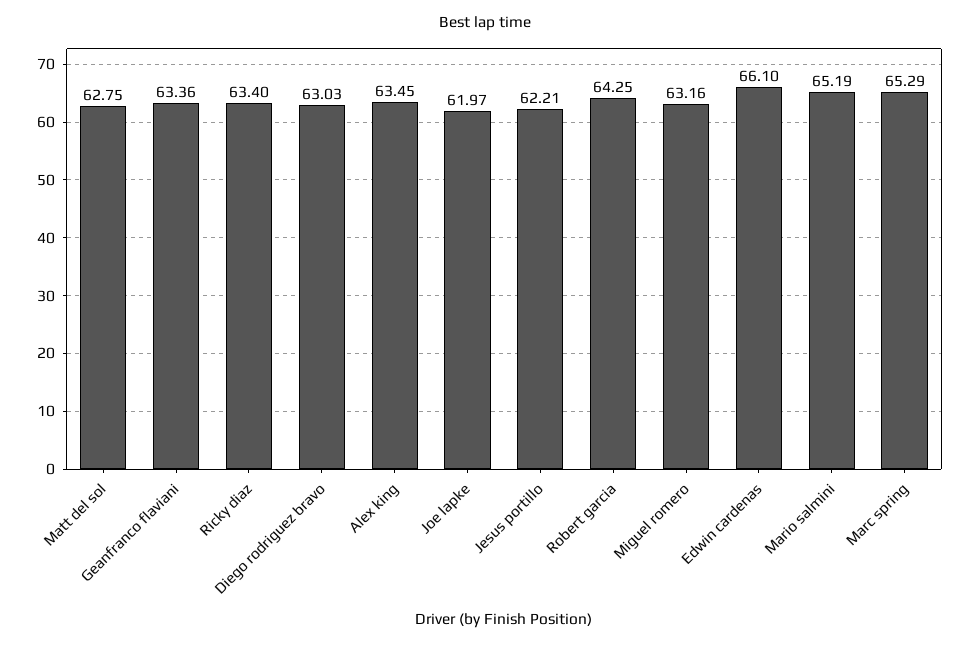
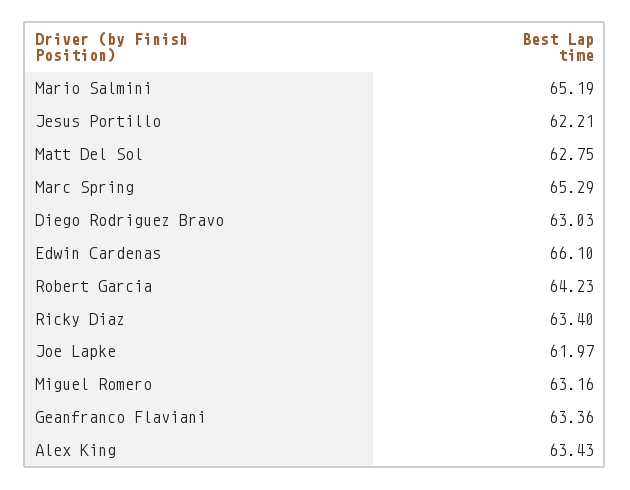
Alex king: 63.45 -> 63.43
Robert garcia: 64.25 -> 64.23

